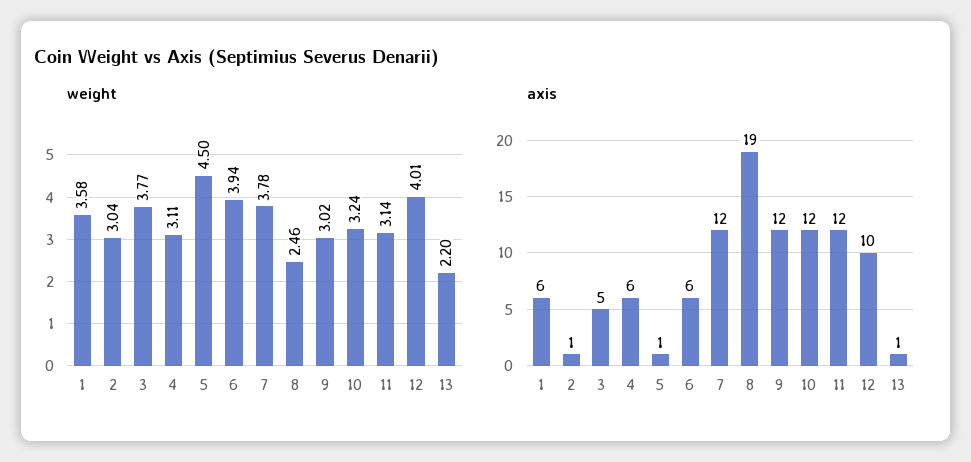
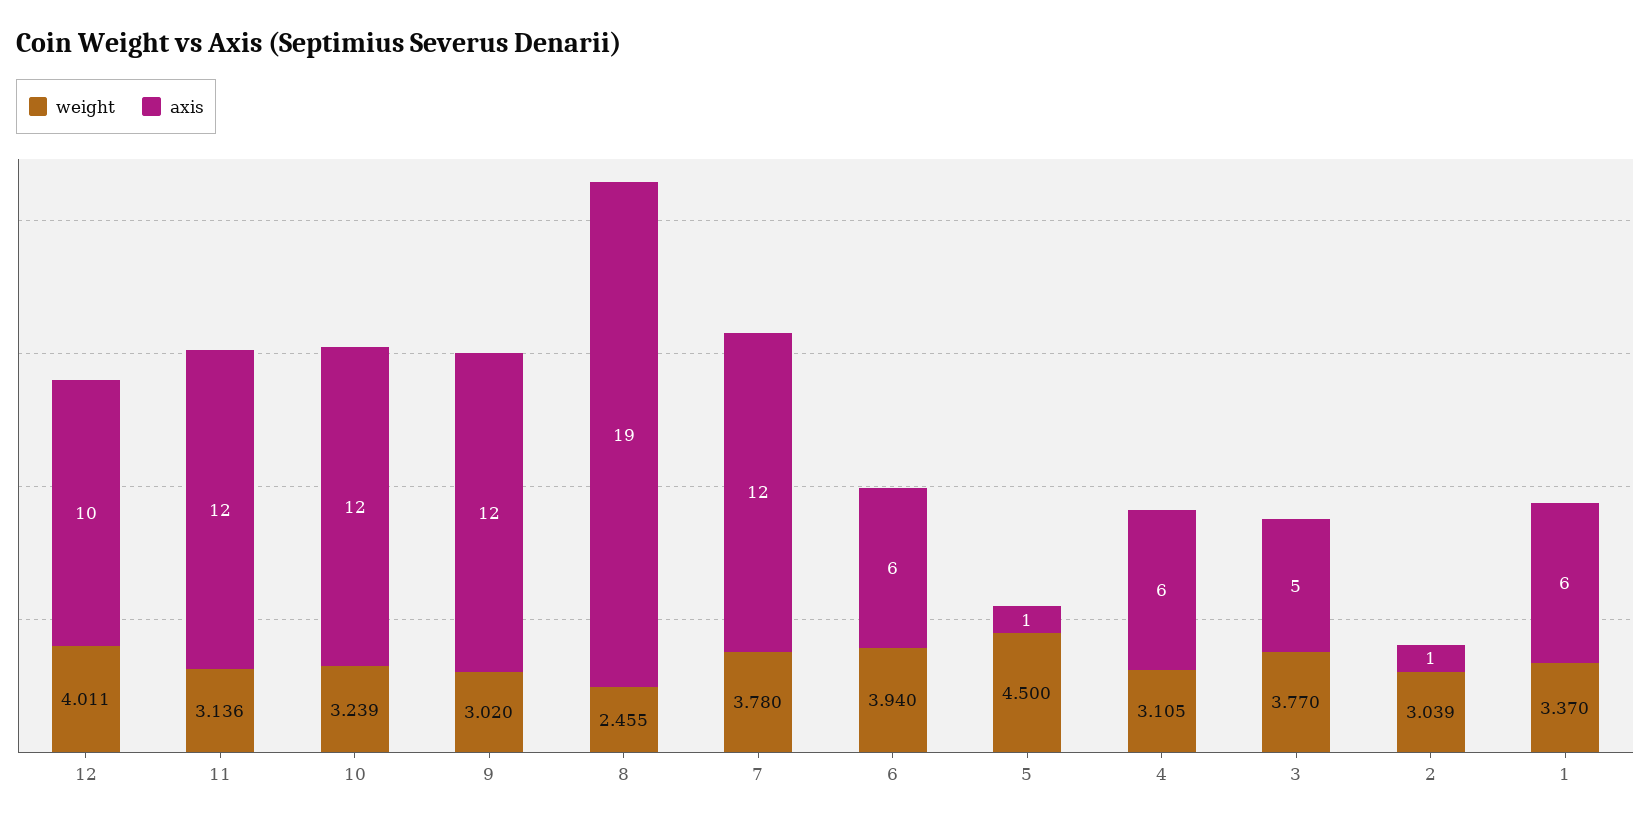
weight, 1: 3.58 -> 3.37
weight, 13: 2.2 -> none
axis, 13: 1 -> none

